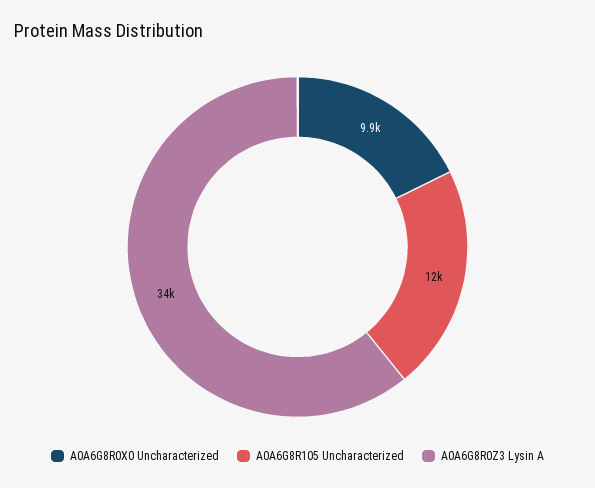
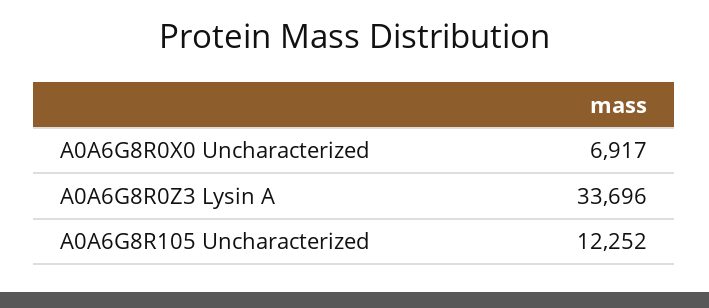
A0A6G8R0X0 Uncharacterized: 9900 -> 6917

